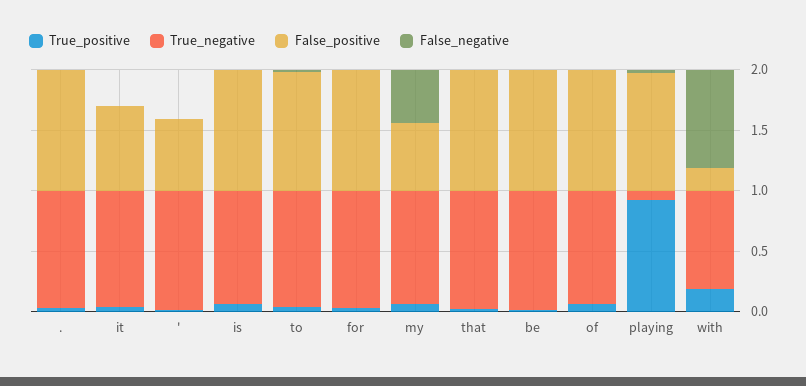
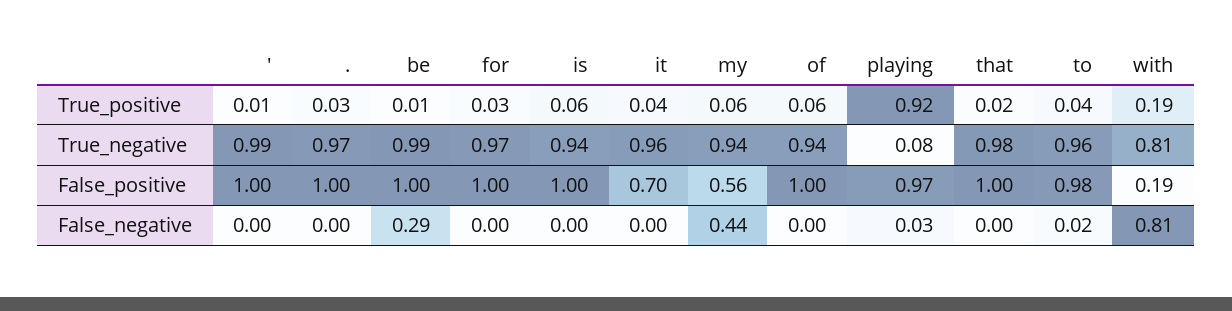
False_positive, ': 0.6 -> 1
False_negative, be: 0 -> 0.29

